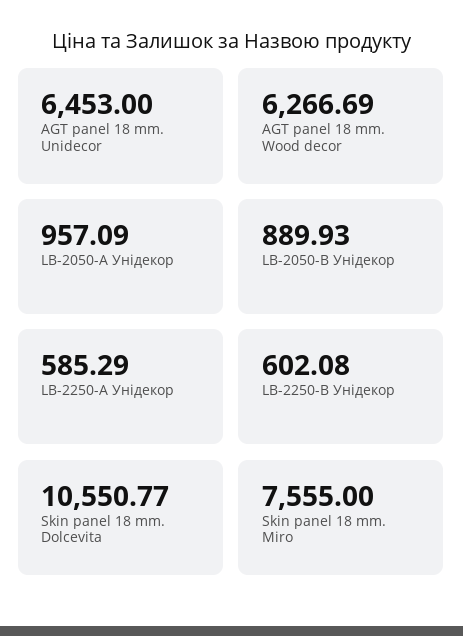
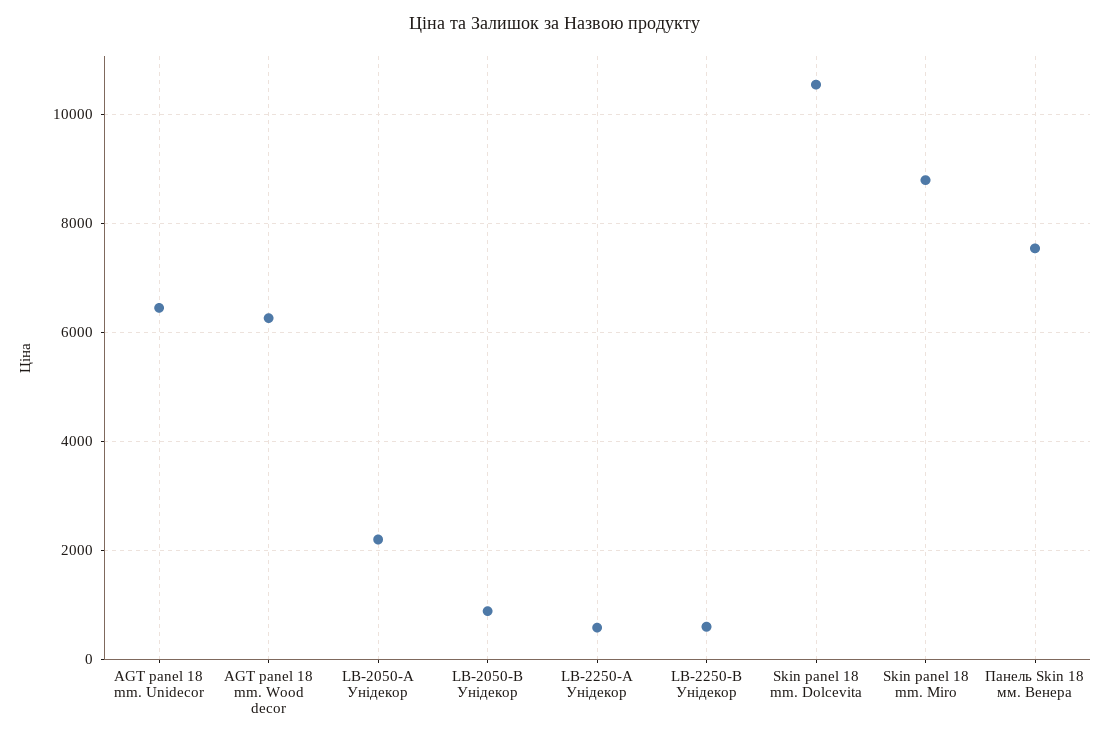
LB-2050-А Унідекор: 957.09 -> 2200
Skin panel 18 mm. Miro: 7555 -> 8800
Панель Skin 18 мм. Венера: none -> 7600

